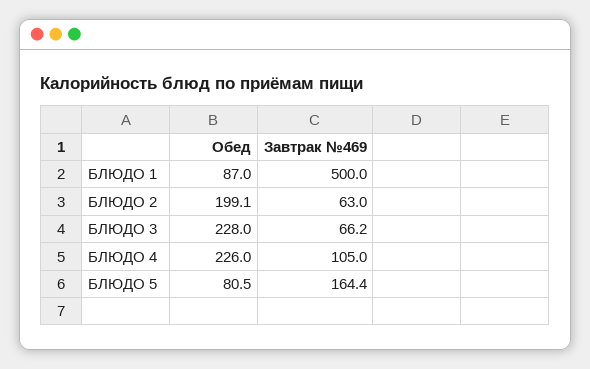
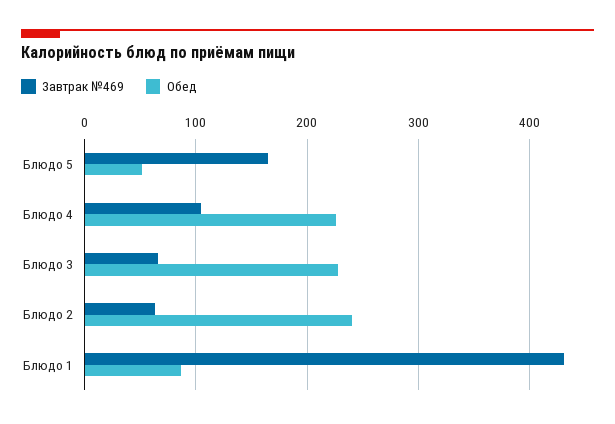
Завтрак №469, БЛЮДО 1: 500 -> 430
Обед, БЛЮДО 2: 199.1 -> 240
Обед, БЛЮДО 5: 80.5 -> 50

